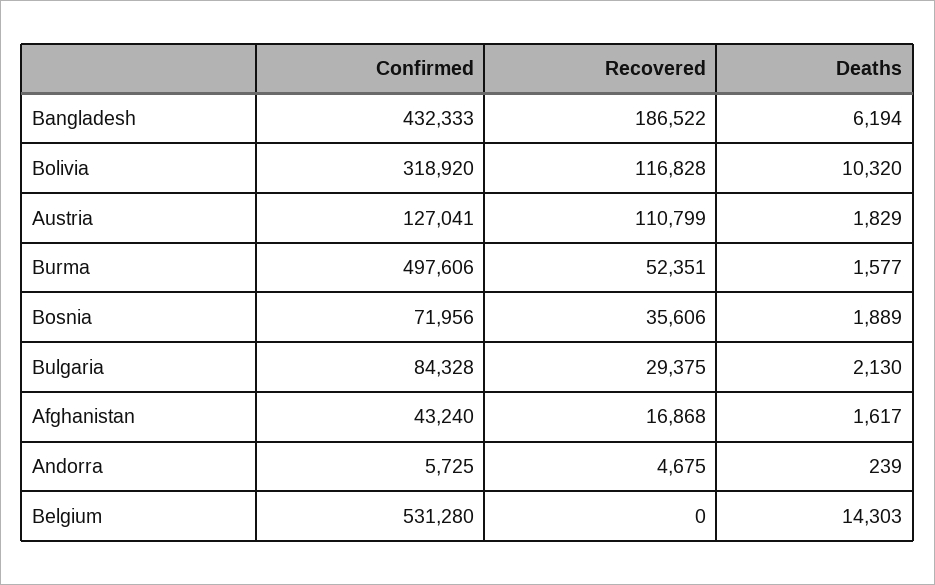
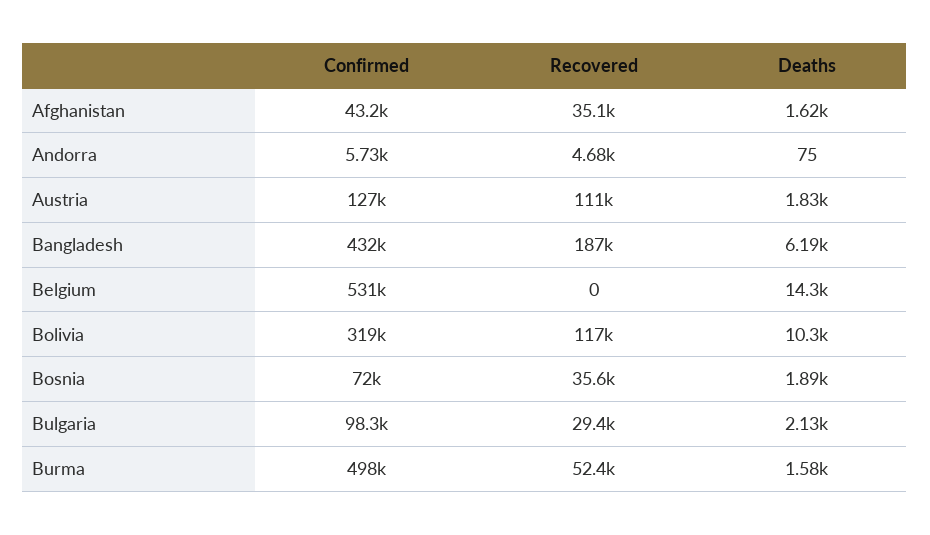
Confirmed, Bulgaria: 84328 -> 98300
Recovered, Afghanistan: 16868 -> 35100
Deaths, Andorra: 239 -> 75

